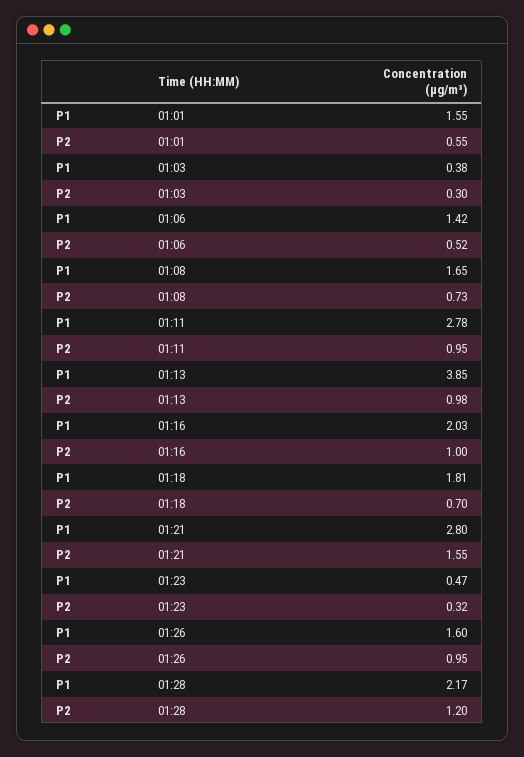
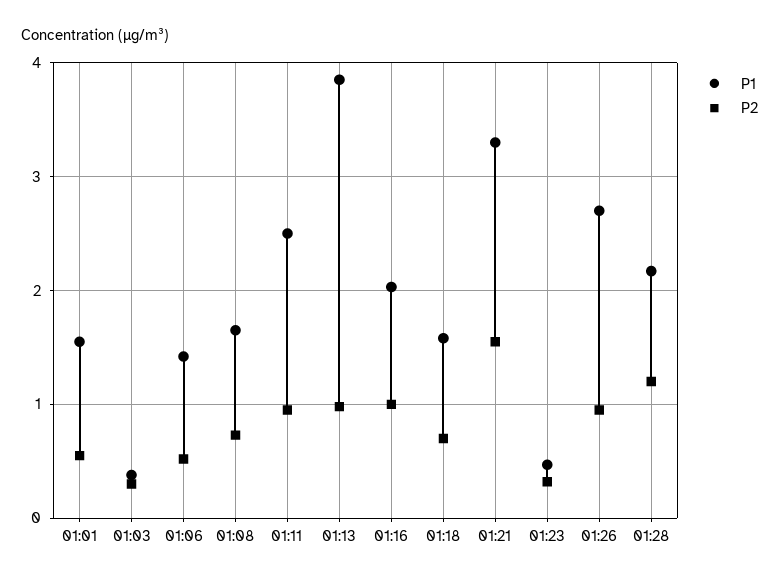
P1, 01:11: 2.78 -> 2.5
P1, 01:18: 1.81 -> 1.6
P1, 01:21: 2.8 -> 3.3
P1, 01:26: 1.6 -> 2.7

